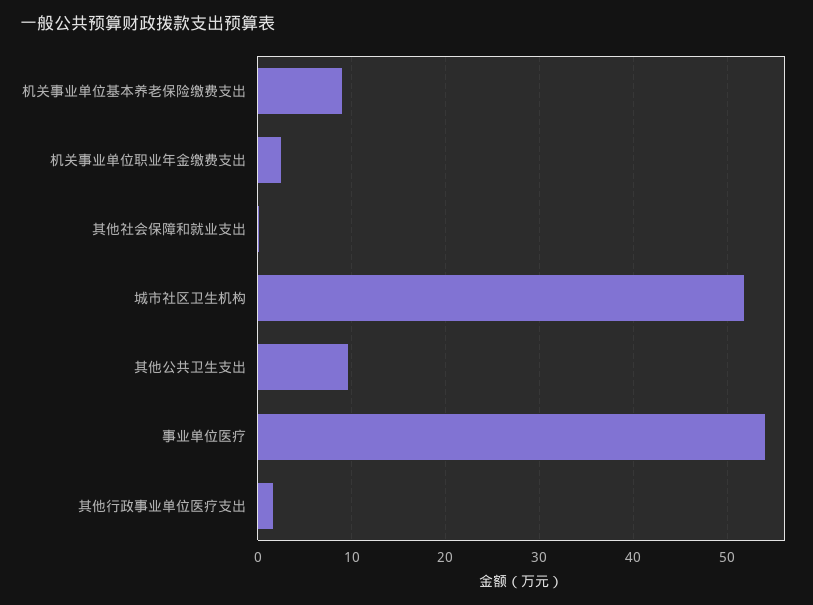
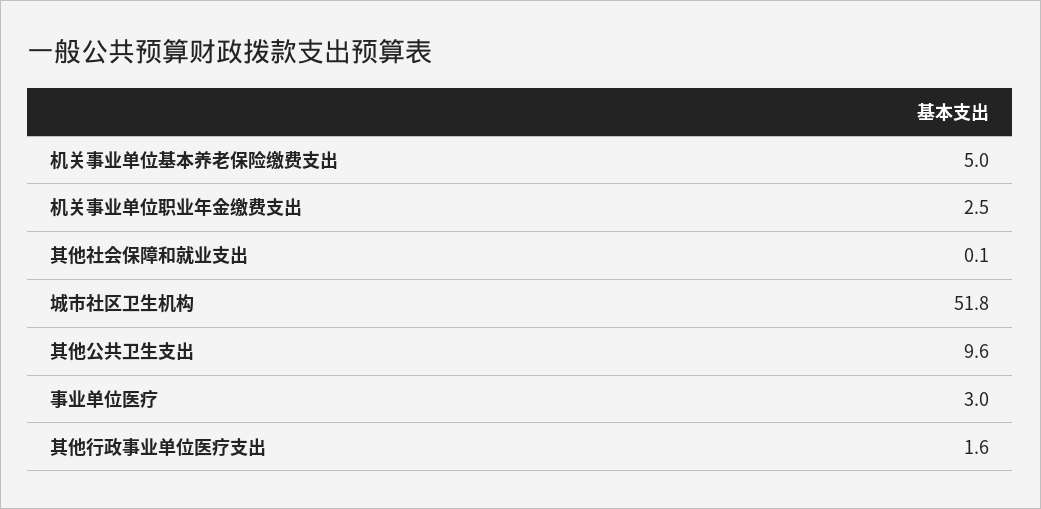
机关事业单位基本养老保险缴费支出: 9 -> 5
事业单位医疗: 54 -> 3

